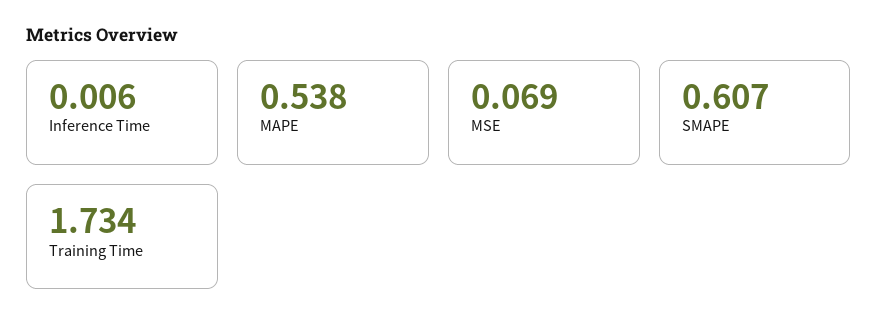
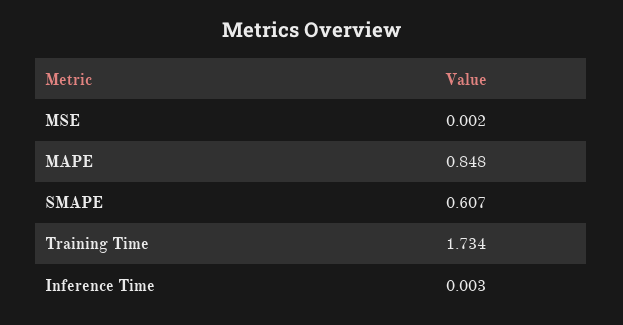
Inference Time: 0.006 -> 0.003
MAPE: 0.538 -> 0.848
MSE: 0.069 -> 0.002

